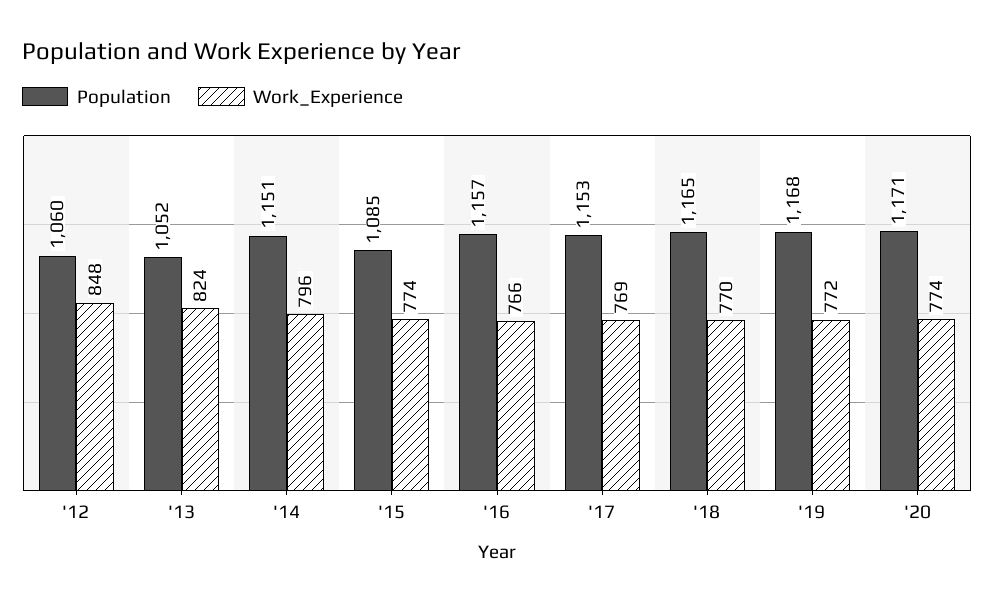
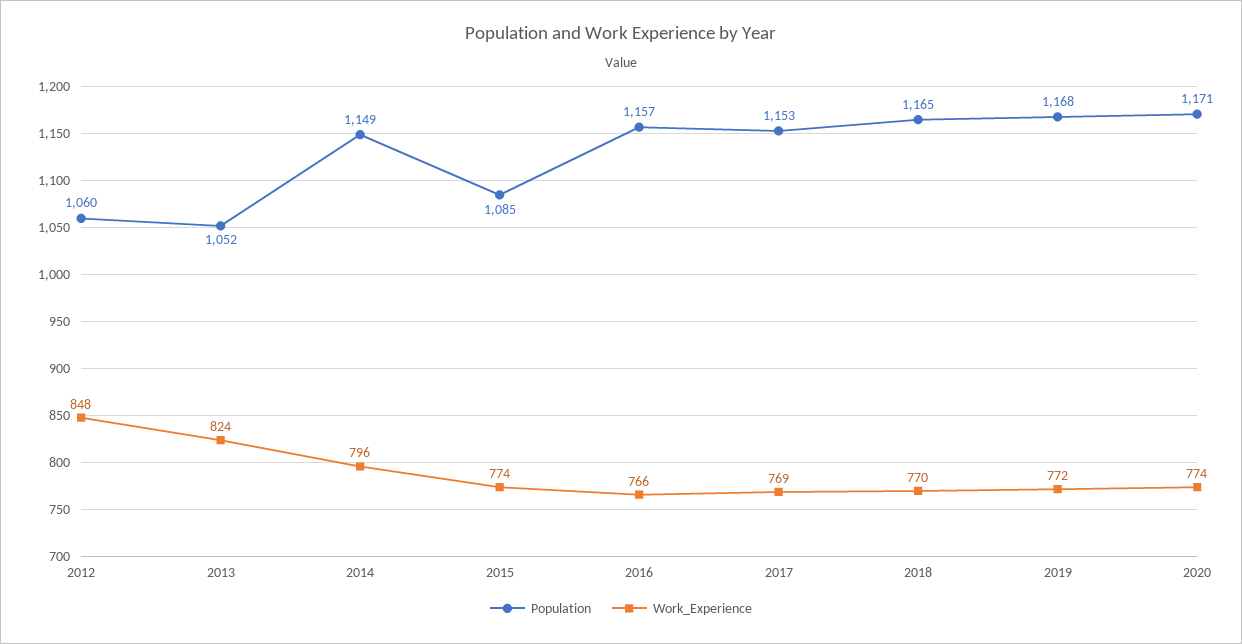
Population, '14: 1151 -> 1149

